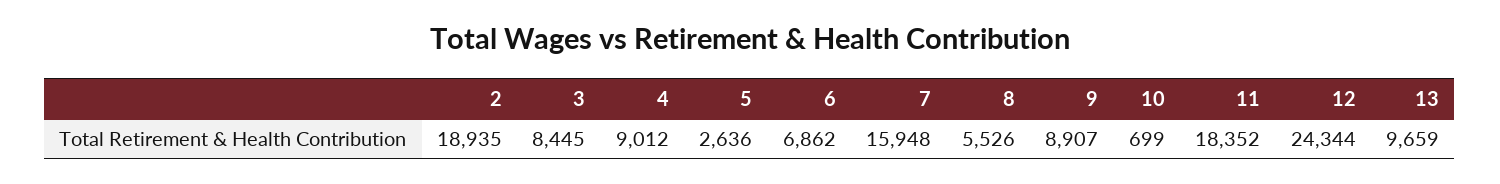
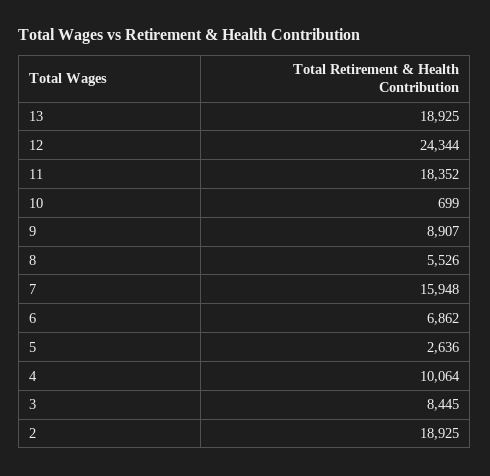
2: 18935 -> 18925
4: 9012 -> 10064
13: 9659 -> 18925

